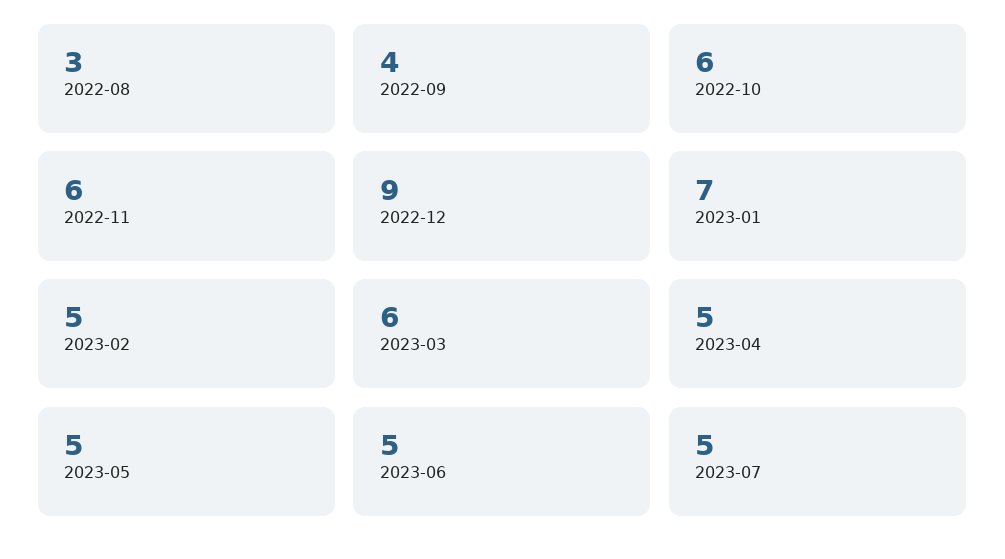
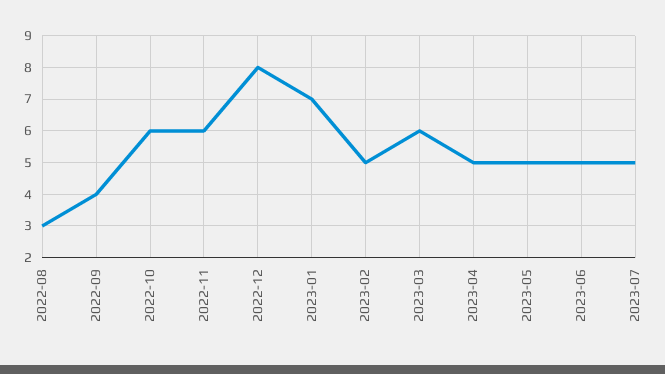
2022-12: 9 -> 8

